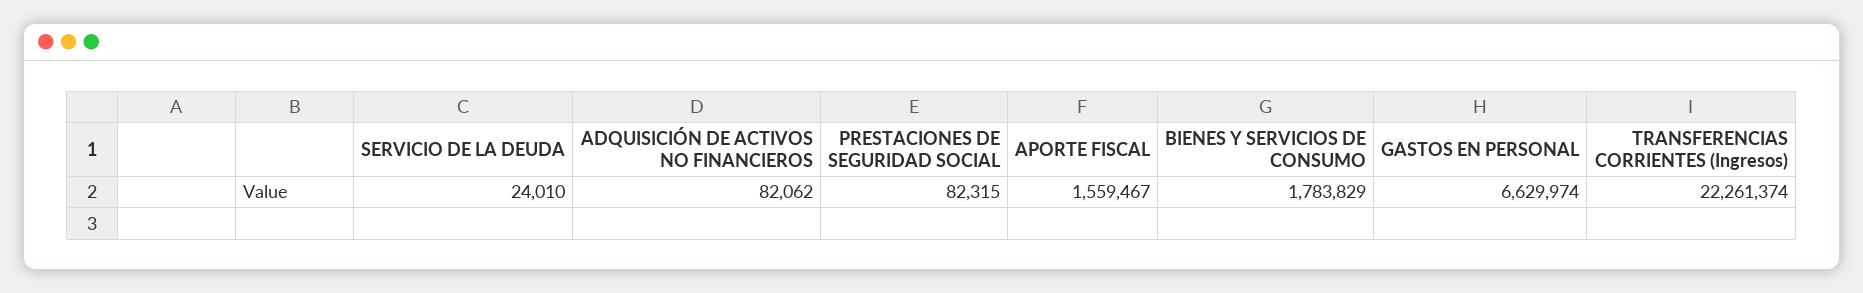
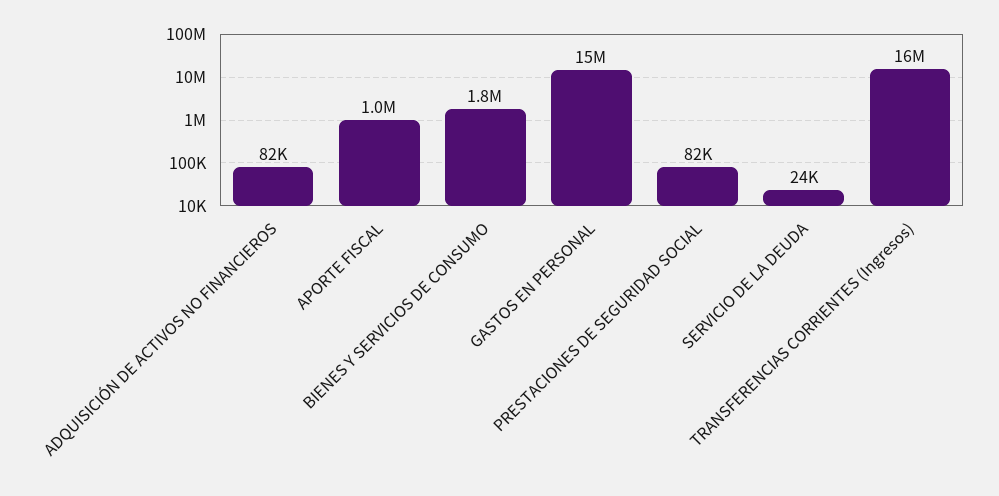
APORTE FISCAL: 1559467 -> 1000000
GASTOS EN PERSONAL: 6629974 -> 15000000
TRANSFERENCIAS CORRIENTES (Ingresos): 22261374 -> 16000000

